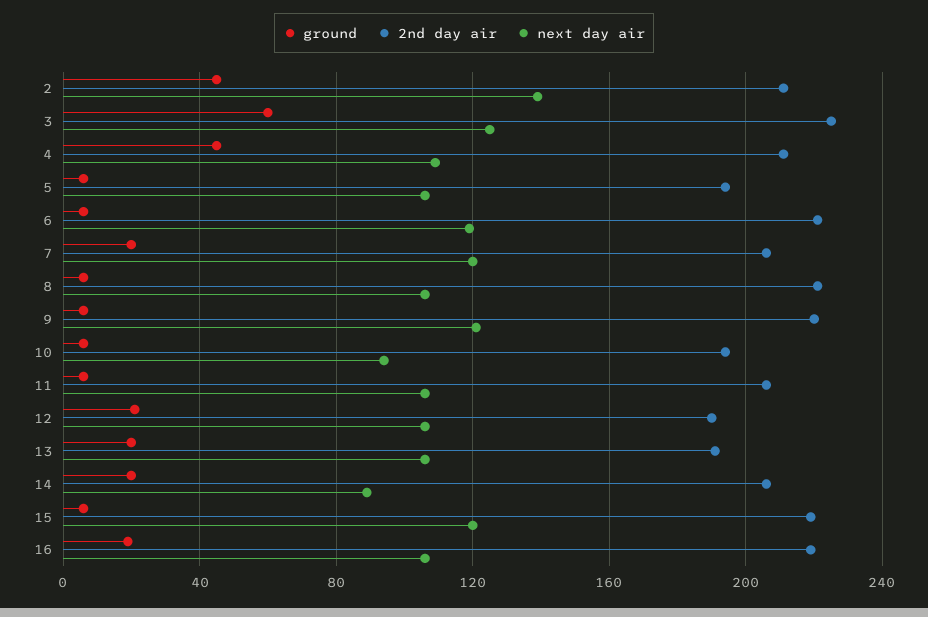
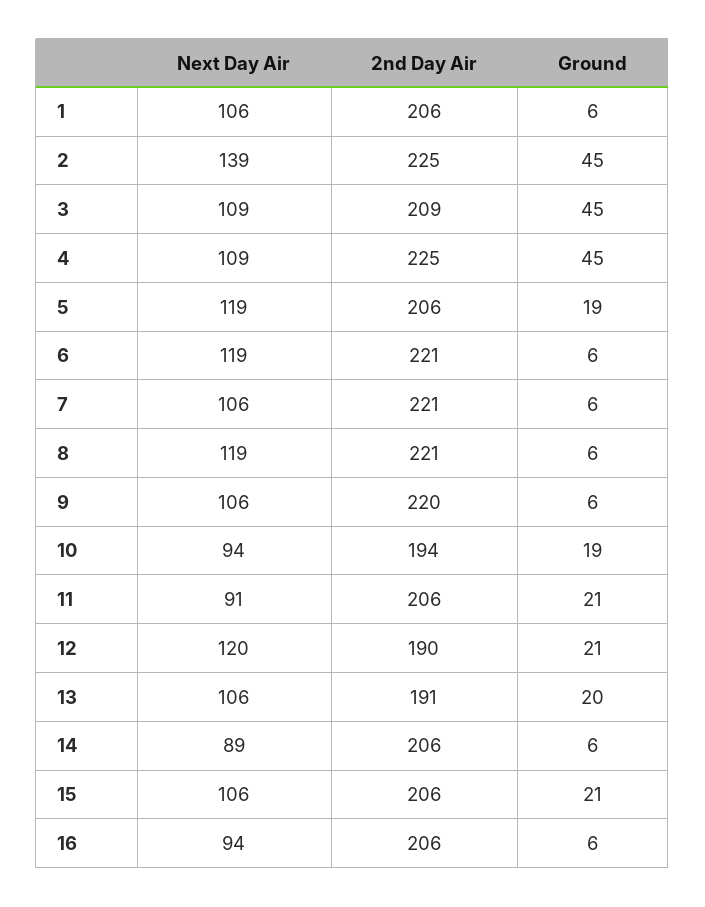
2nd day air, 2: 210 -> 225
ground, 3: 60 -> 45
2nd day air, 3: 225 -> 209
next day air, 3: 125 -> 109
2nd day air, 4: 210 -> 225
ground, 5: 5 -> 19
2nd day air, 5: 195 -> 206
next day air, 5: 105 -> 119
ground, 7: 20 -> 6
2nd day air, 7: 205 -> 221
next day air, 7: 120 -> 106
next day air, 8: 105 -> 119
next day air, 9: 120 -> 106
ground, 10: 5 -> 19
ground, 11: 5 -> 21
next day air, 11: 105 -> 91
next day air, 12: 105 -> 120
ground, 14: 20 -> 6
ground, 15: 5 -> 21
2nd day air, 15: 220 -> 206
next day air, 15: 120 -> 106
ground, 16: 20 -> 6
2nd day air, 16: 220 -> 206
next day air, 16: 105 -> 94
next day air, 1: none -> 106
2nd day air, 1: none -> 206
ground, 1: none -> 6

